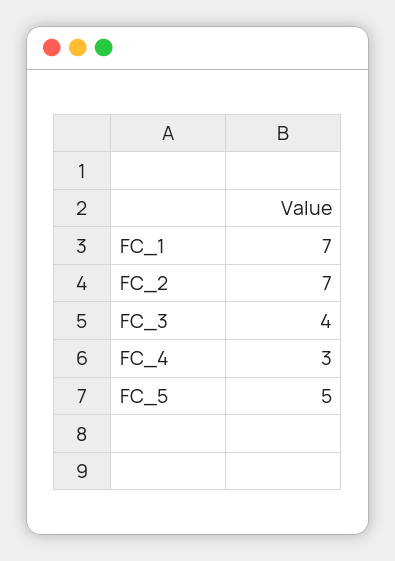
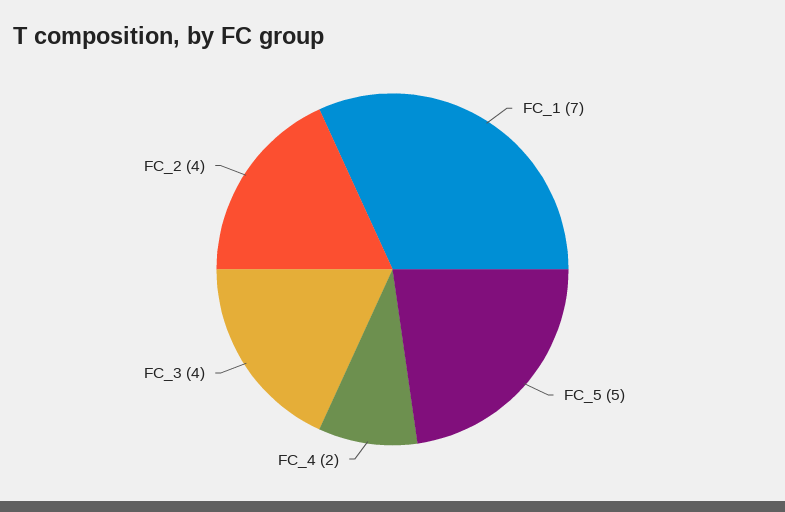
FC_2: 7 -> 4
FC_4: 3 -> 2

